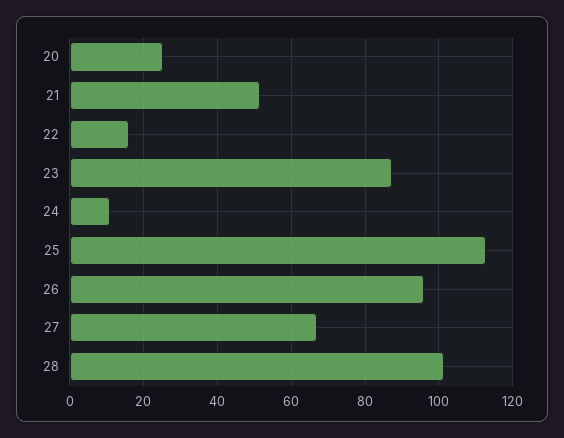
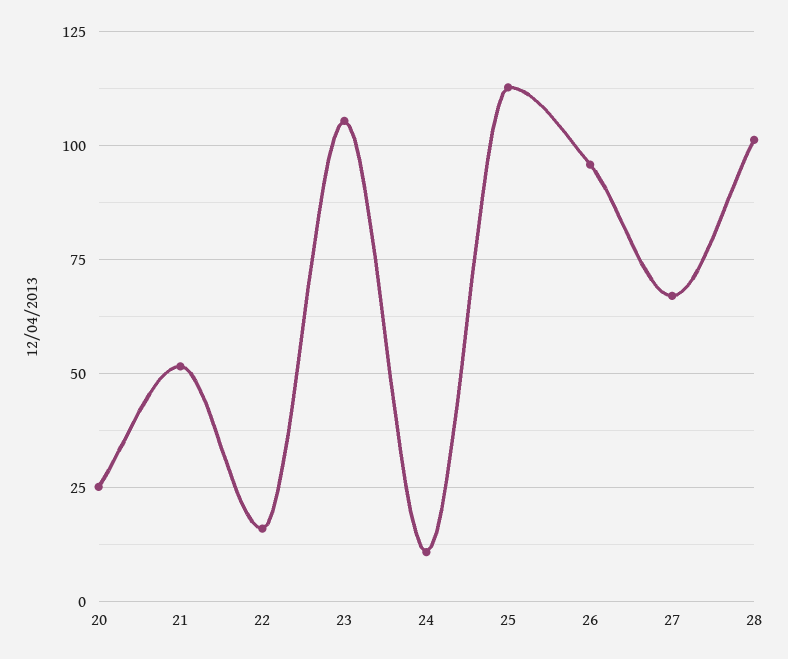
23: 88 -> 105

